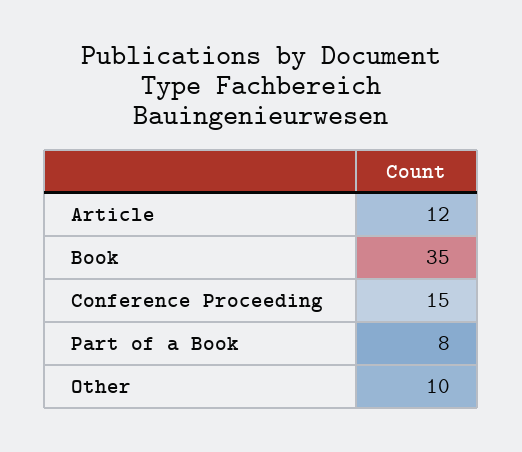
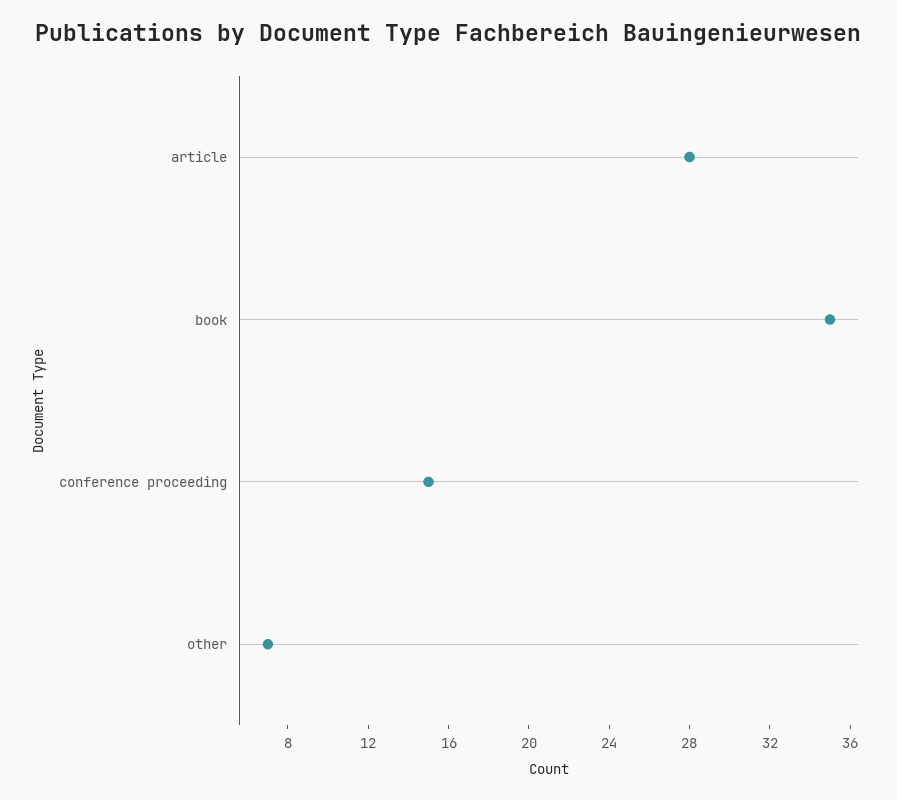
Article: 12 -> 28
Part of a Book: 8 -> none
Other: 10 -> 7

